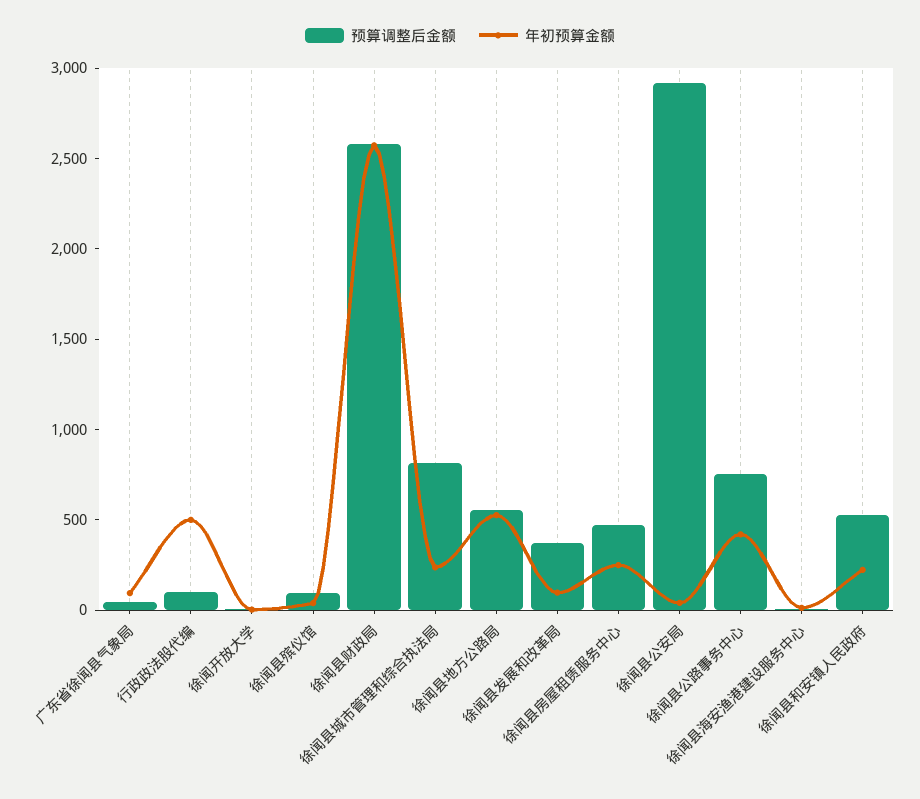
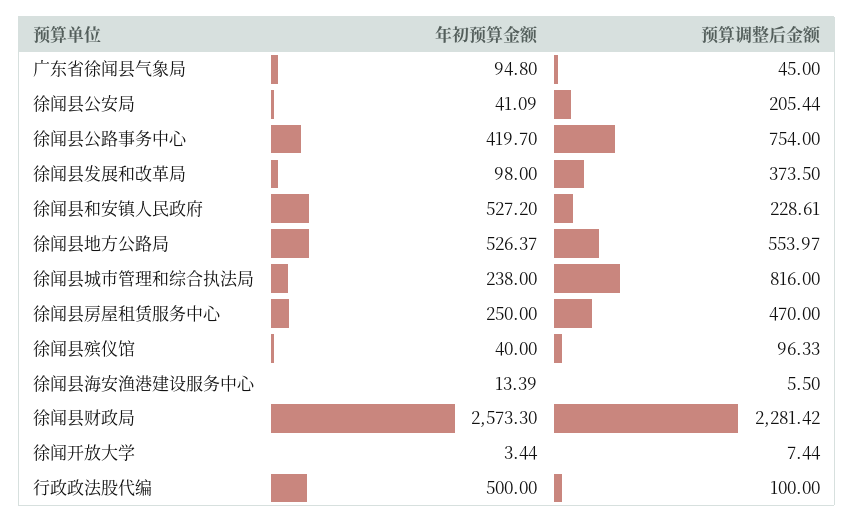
预算调整后金额, 徐闻县财政局: 2600 -> 2281.42
预算调整后金额, 徐闻县公安局: 2900 -> 205.44
预算调整后金额, 徐闻县和安镇人民政府: 500 -> 228.61
年初预算金额, 徐闻县和安镇人民政府: 200 -> 527.2

